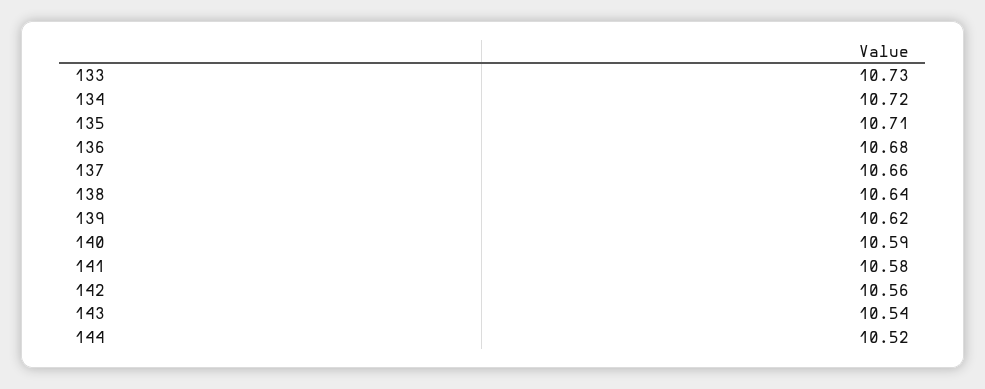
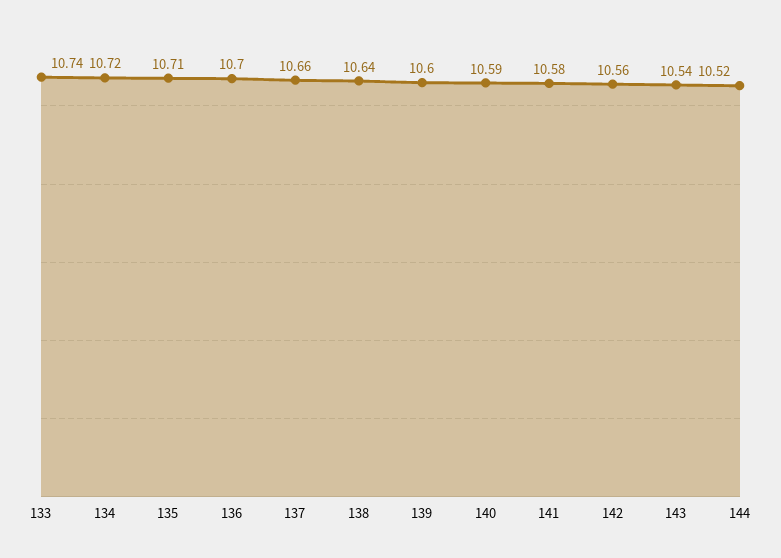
133: 10.73 -> 10.74
136: 10.68 -> 10.7
139: 10.62 -> 10.6

